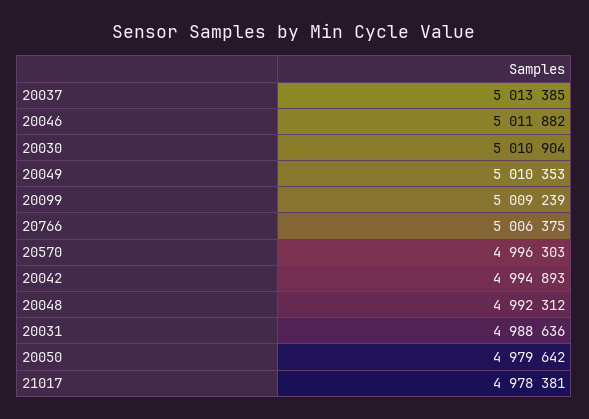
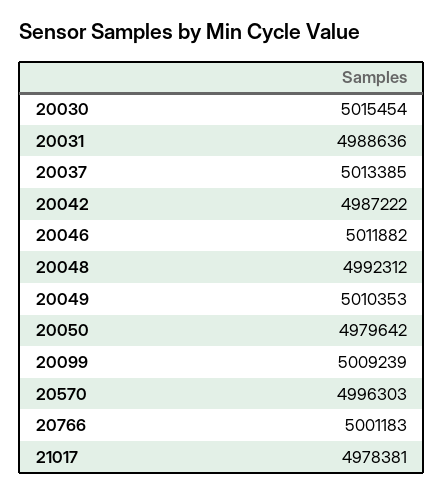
20030: 5010904 -> 5015454
20766: 5006375 -> 5001183
20042: 4994893 -> 4987222

